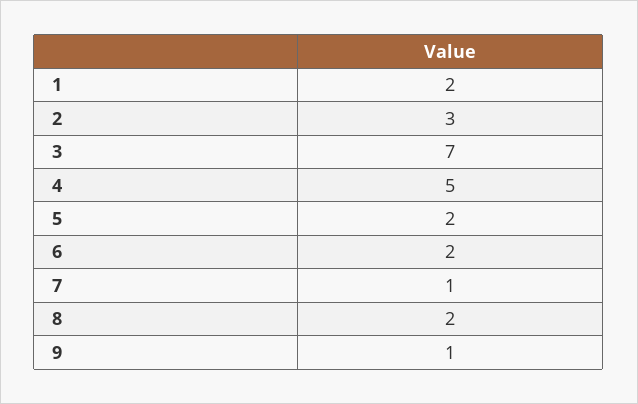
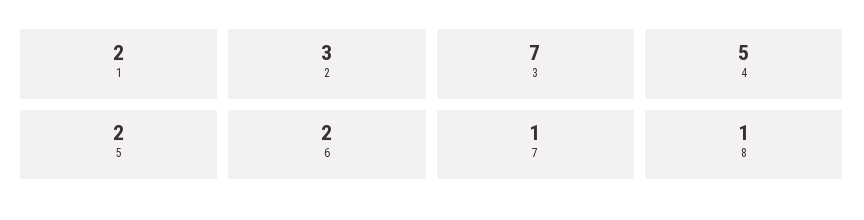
8: 2 -> 1
9: 1 -> none

